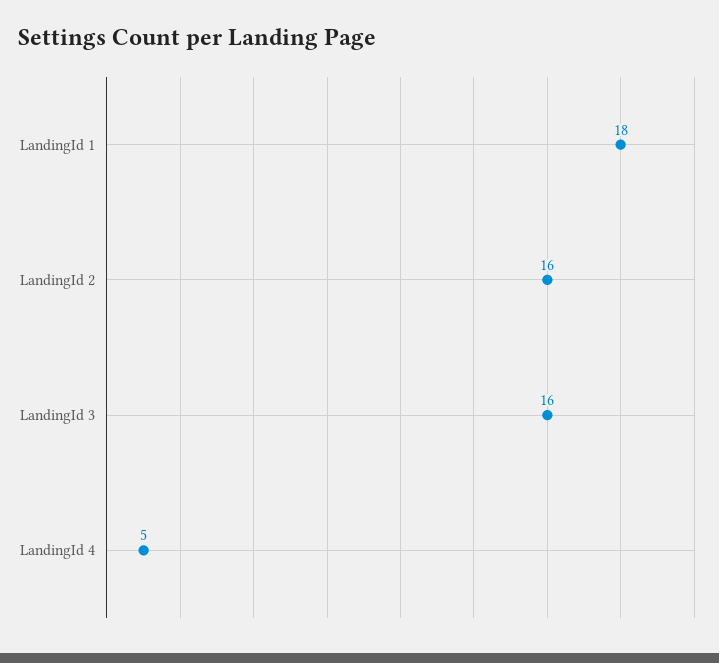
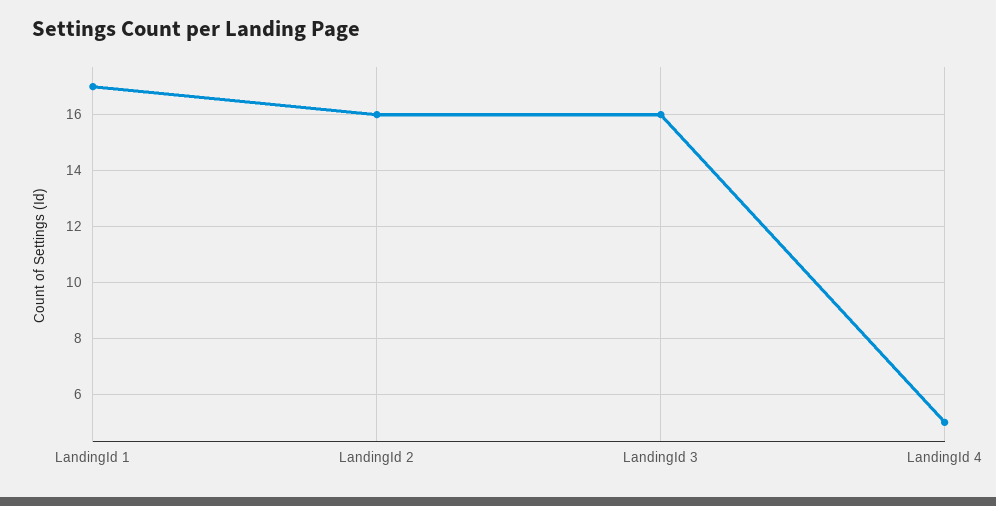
LandingId 1: 18 -> 17

